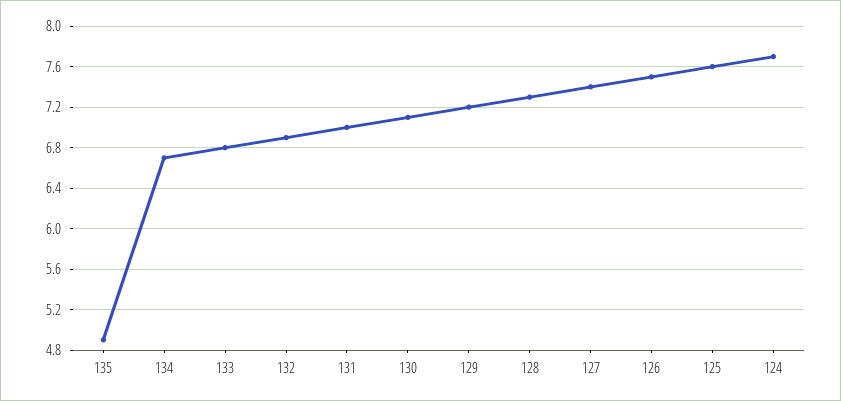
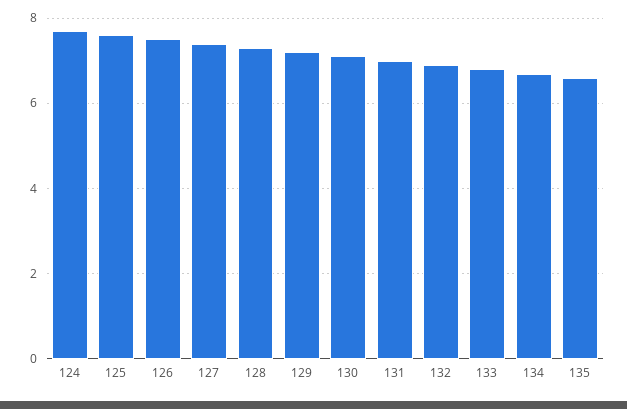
135: 4.9 -> 6.5

